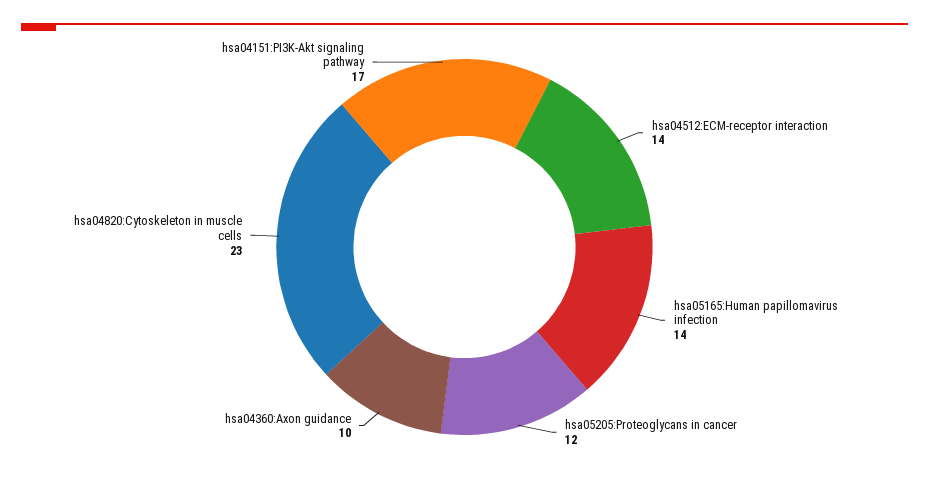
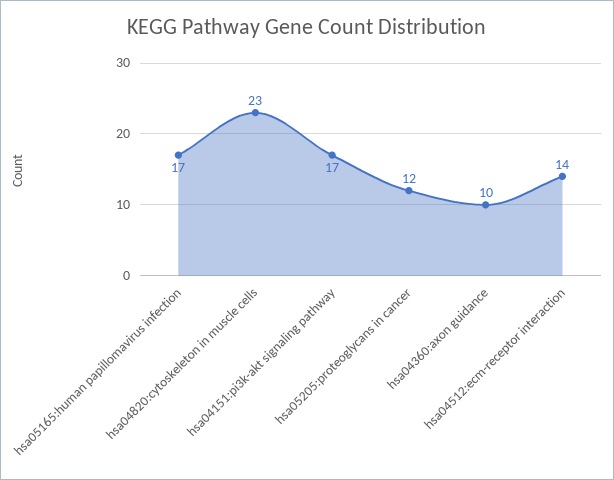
hsa05165:Human papillomavirus infection: 14 -> 17

